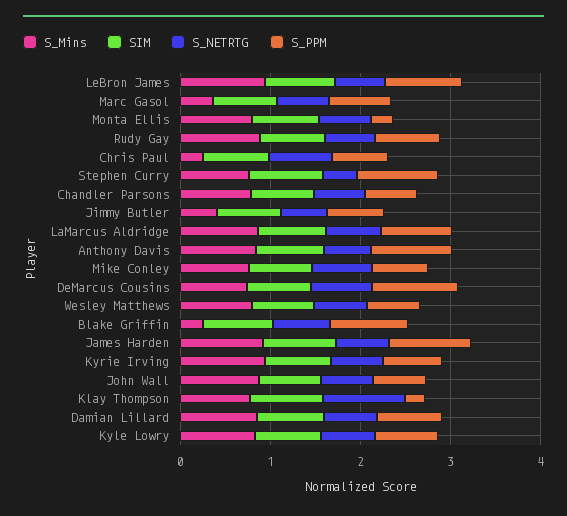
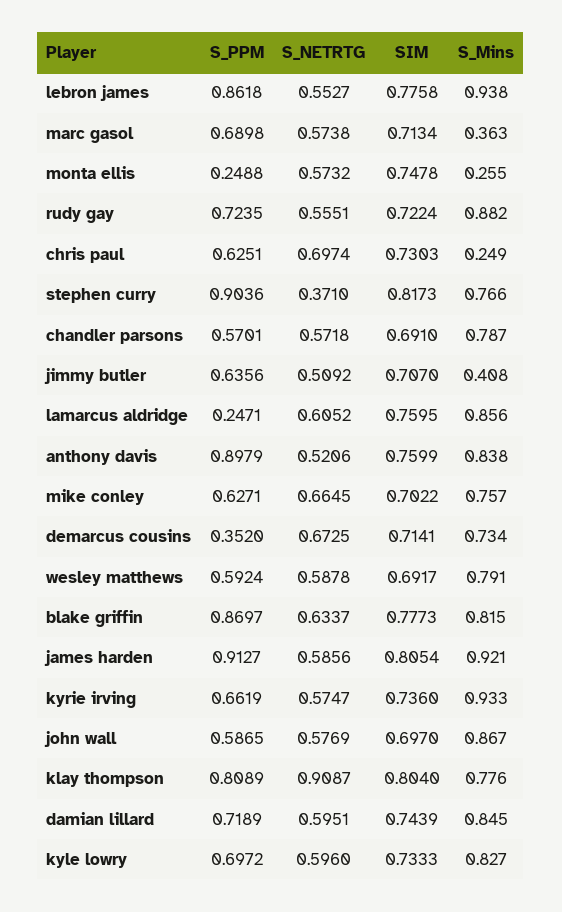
S_Mins, Monta Ellis: 0.8 -> 0.255
S_PPM, LaMarcus Aldridge: 0.8 -> 0.2471
S_PPM, DeMarcus Cousins: 1 -> 0.352
S_Mins, Blake Griffin: 0.2 -> 0.815
S_PPM, Klay Thompson: 0.2 -> 0.8089

